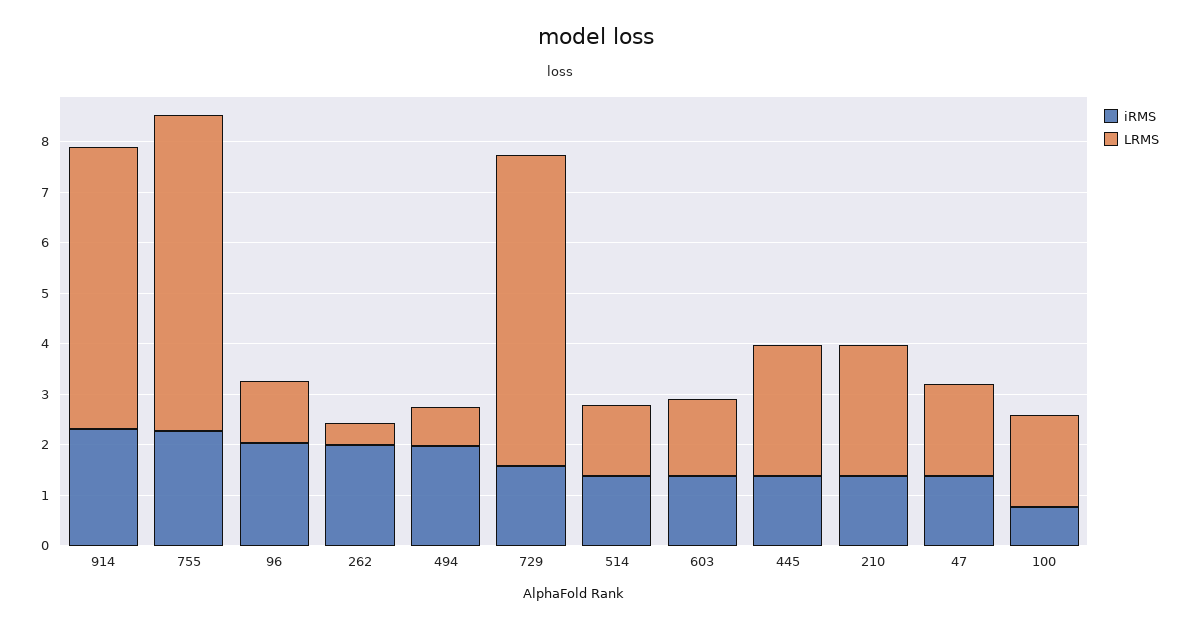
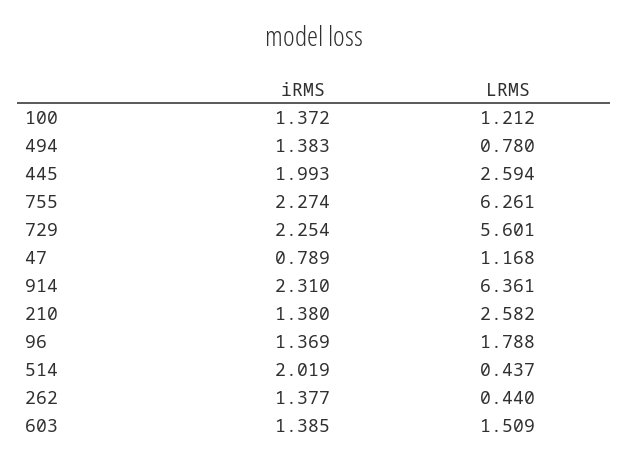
LRMS, 914: 5.6 -> 6.361
iRMS, 96: 2 -> 1.369
LRMS, 96: 1.2 -> 1.788
iRMS, 262: 2 -> 1.377
iRMS, 494: 2 -> 1.383
iRMS, 729: 1.6 -> 2.254
LRMS, 729: 6.2 -> 5.601
iRMS, 514: 1.4 -> 2.019
LRMS, 514: 1.4 -> 0.437
iRMS, 445: 1.4 -> 1.993
iRMS, 47: 1.4 -> 0.789
LRMS, 47: 1.8 -> 1.168
iRMS, 100: 0.8 -> 1.372
LRMS, 100: 1.8 -> 1.212

